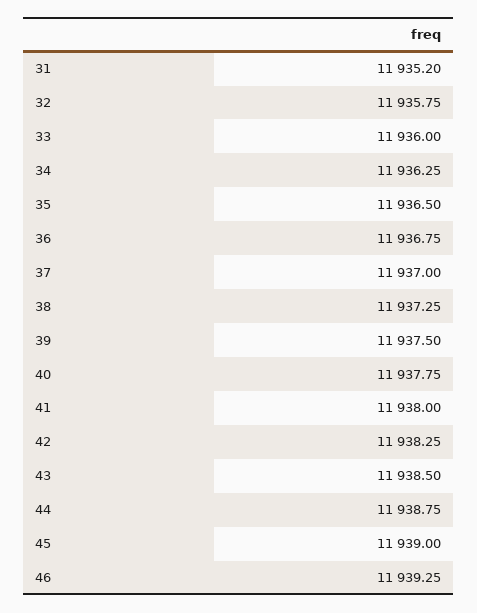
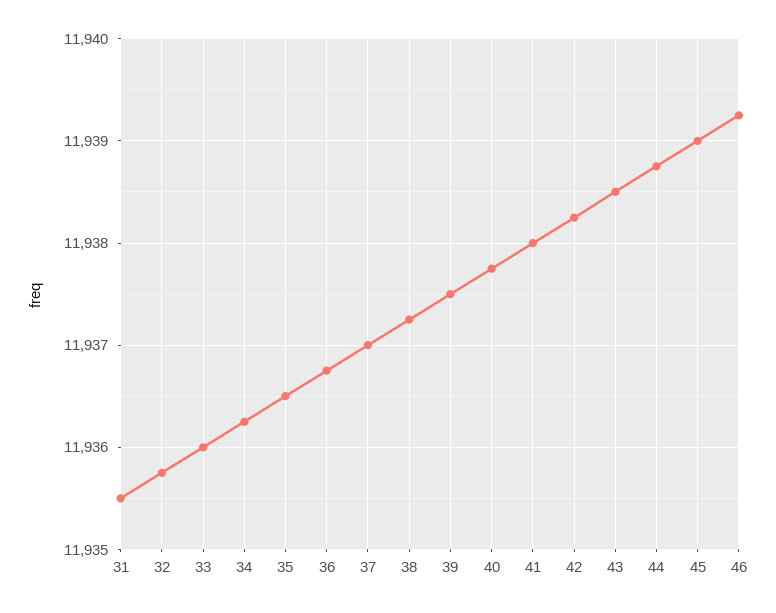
31: 11935.2 -> 11935.5

